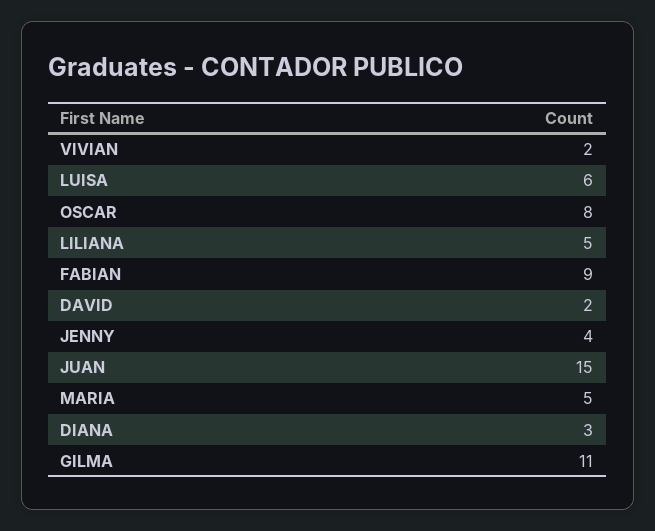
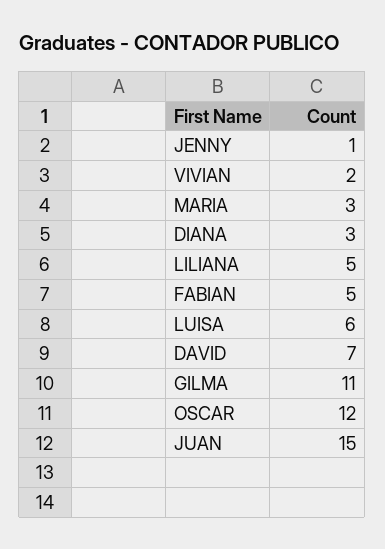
OSCAR: 8 -> 12
FABIAN: 9 -> 5
DAVID: 2 -> 7
JENNY: 4 -> 1
MARIA: 5 -> 3

